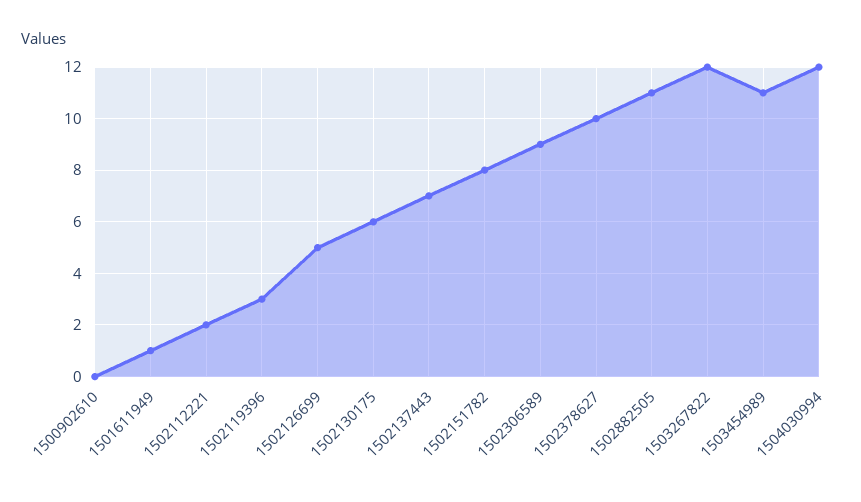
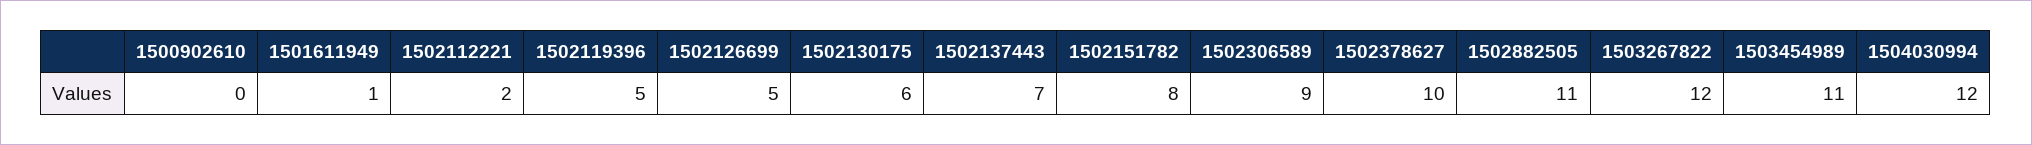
1502119396: 3 -> 5

